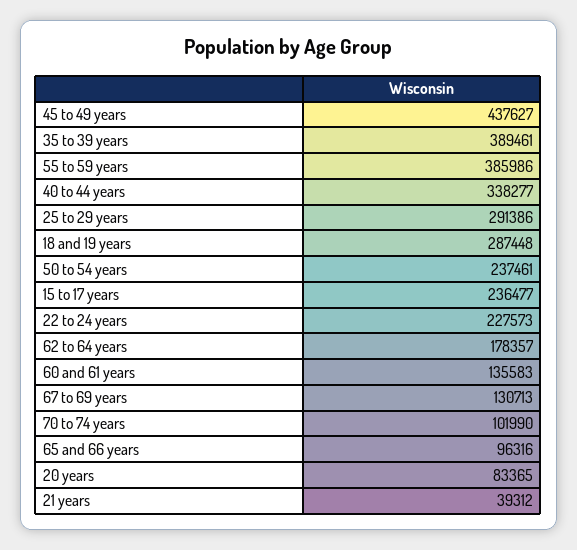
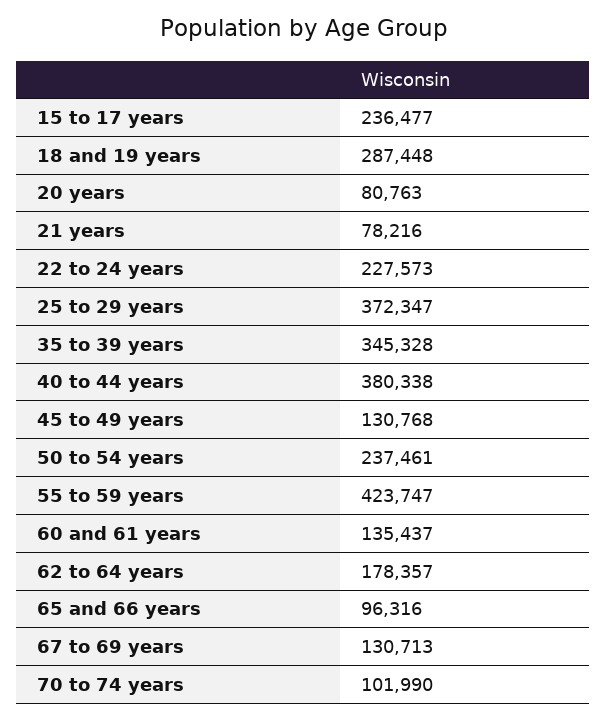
45 to 49 years: 437627 -> 130768
35 to 39 years: 389461 -> 345328
55 to 59 years: 385986 -> 423747
40 to 44 years: 338277 -> 380338
25 to 29 years: 291386 -> 372347
60 and 61 years: 135583 -> 135437
20 years: 83365 -> 80763
21 years: 39312 -> 78216

